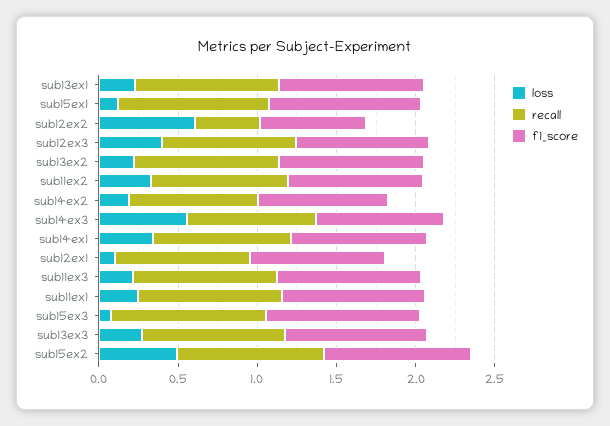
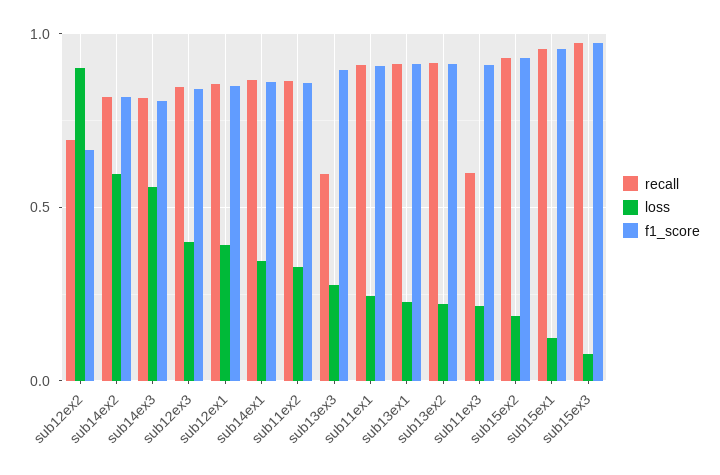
loss, sub12ex2: 0.6 -> 0.9
recall, sub12ex2: 0.4 -> 0.7
loss, sub14ex2: 0.2 -> 0.6
loss, sub12ex1: 0.1 -> 0.4
recall, sub11ex3: 0.9 -> 0.6
recall, sub13ex3: 0.9 -> 0.6
loss, sub15ex2: 0.5 -> 0.2

